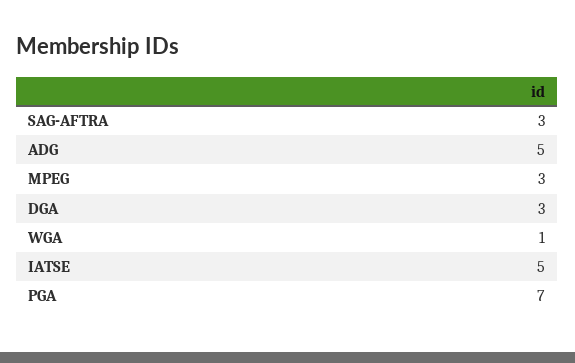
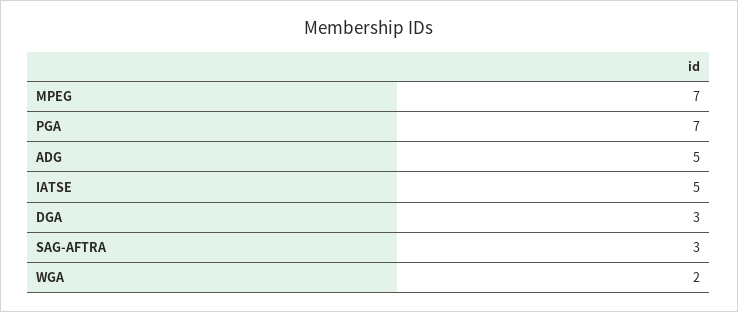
MPEG: 3 -> 7
WGA: 1 -> 2

